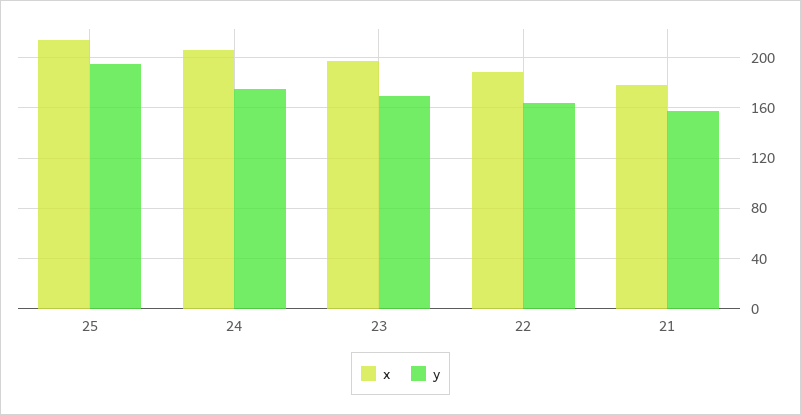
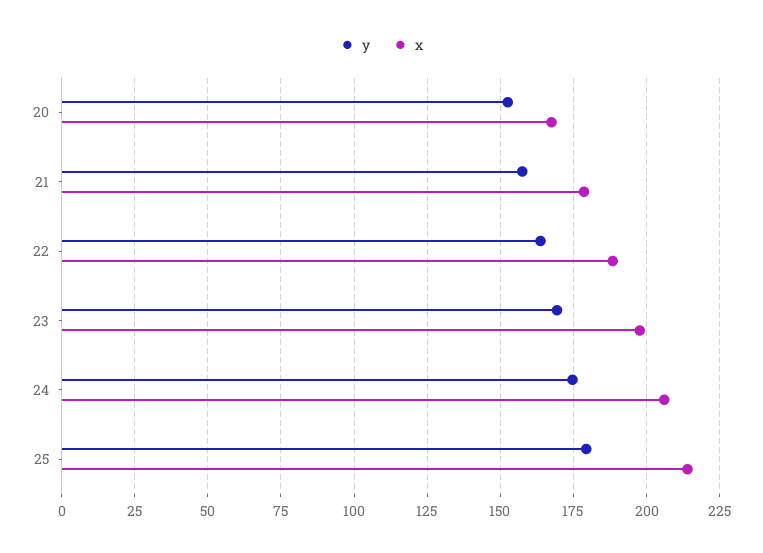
y, 25: 195 -> 180
y, 20: none -> 152.5
x, 20: none -> 167.5

